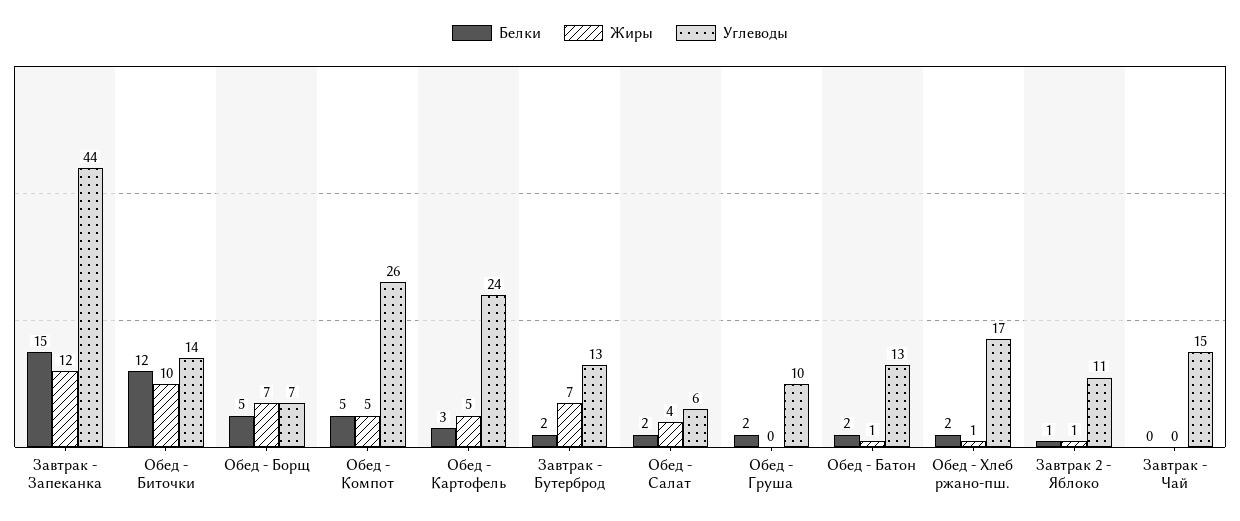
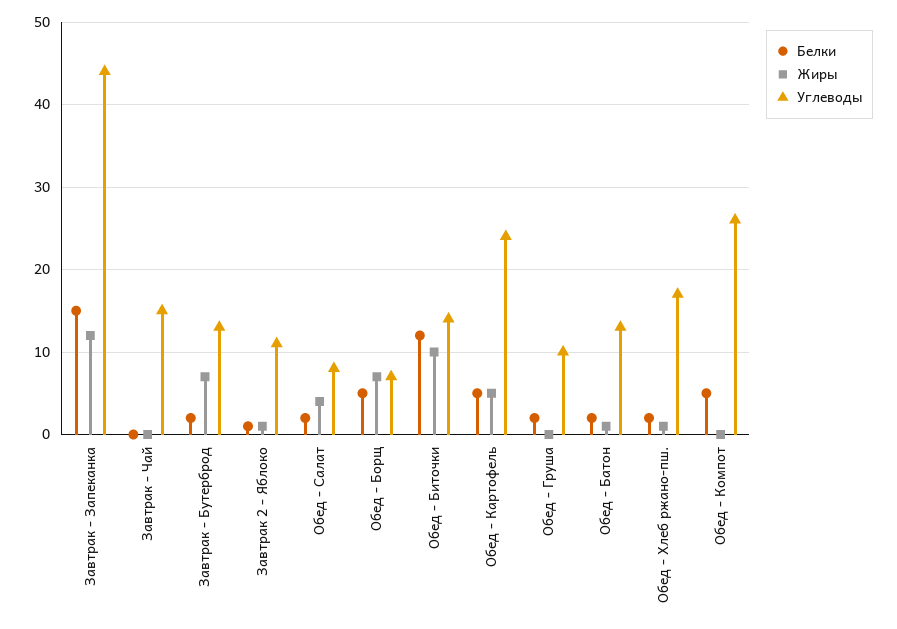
Жиры, Обед - Компот: 5 -> 0
Белки, Обед - Картофель: 3 -> 5
Углеводы, Обед - Салат: 6 -> 8

